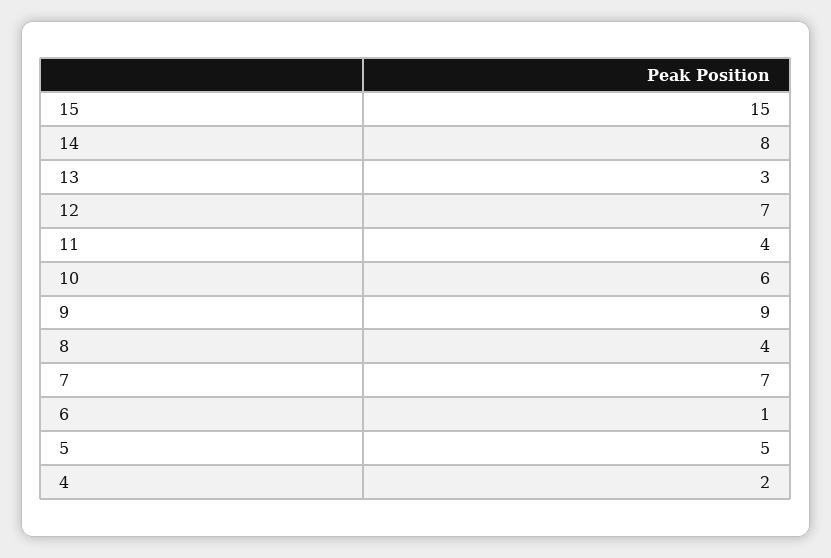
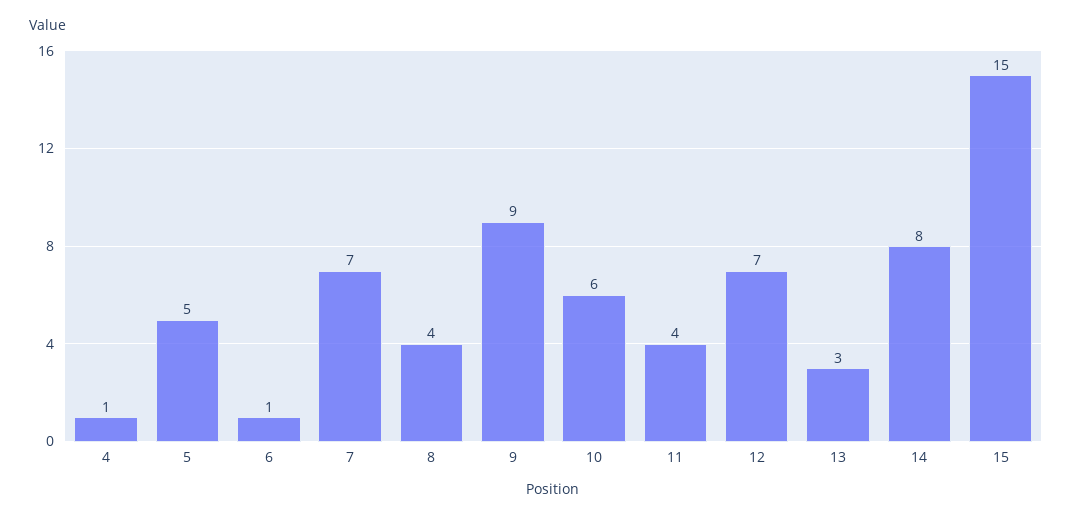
4: 2 -> 1

